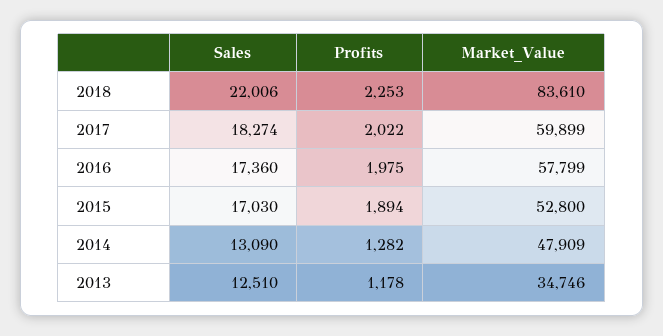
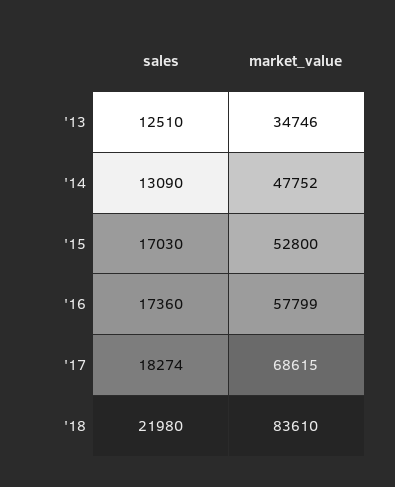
Sales, 2018: 22006 -> 21980
Profits, 2018: 2253 -> none
Profits, 2017: 2022 -> none
Market_Value, 2017: 59899 -> 68615
Profits, 2016: 1975 -> none
Profits, 2015: 1894 -> none
Profits, 2014: 1282 -> none
Market_Value, 2014: 47909 -> 47752
Profits, 2013: 1178 -> none

